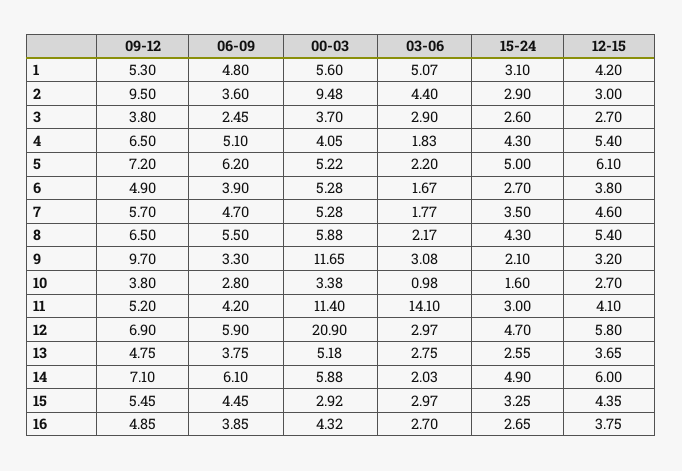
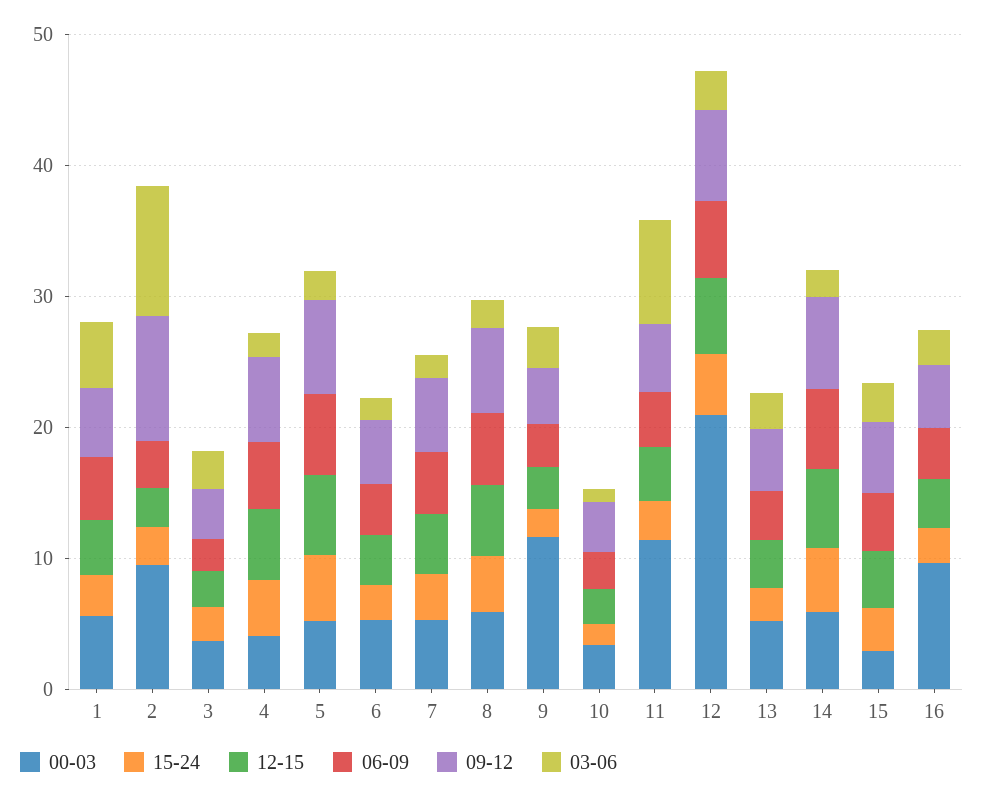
03-06, 2: 4.4 -> 10
09-12, 9: 9.7 -> 4
03-06, 11: 14.1 -> 8
00-03, 16: 4.32 -> 10

